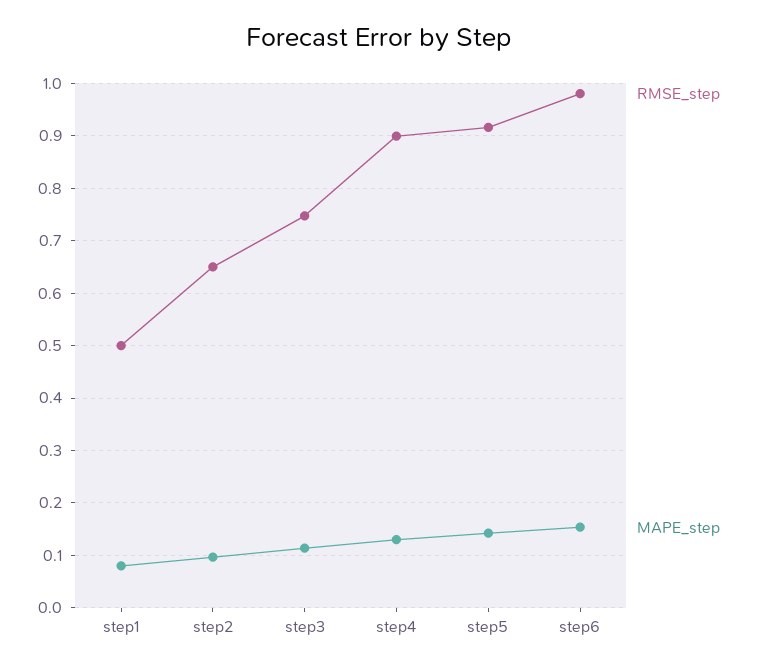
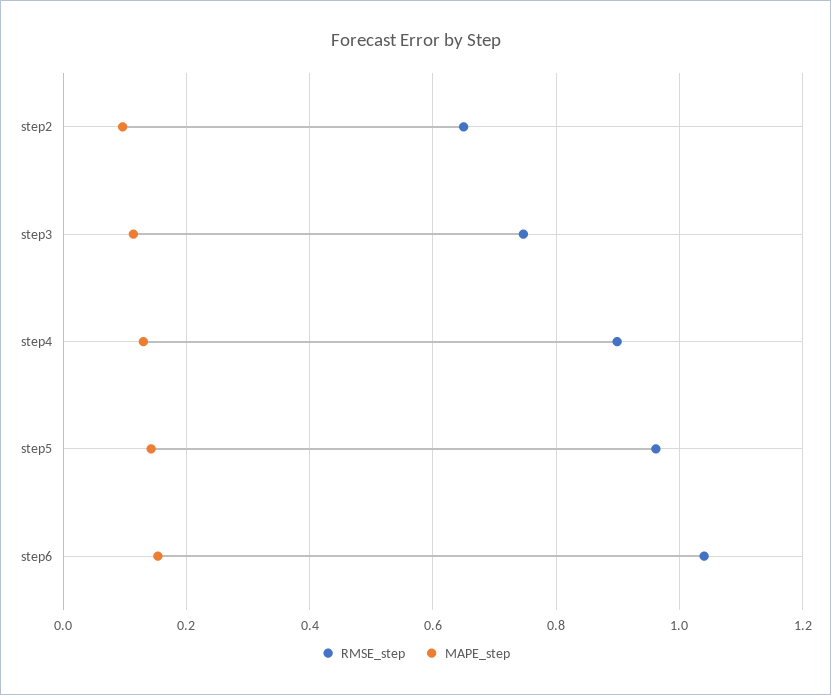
RMSE_step, step1: 0.5 -> none
MAPE_step, step1: 0.08 -> none
RMSE_step, step5: 0.92 -> 0.96
RMSE_step, step6: 0.98 -> 1.04

